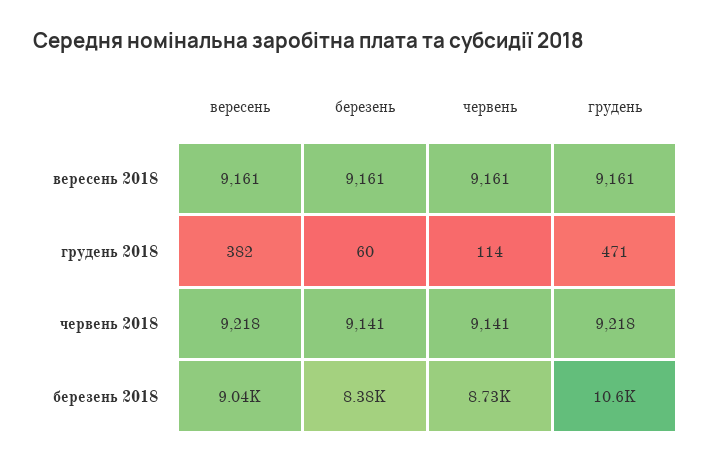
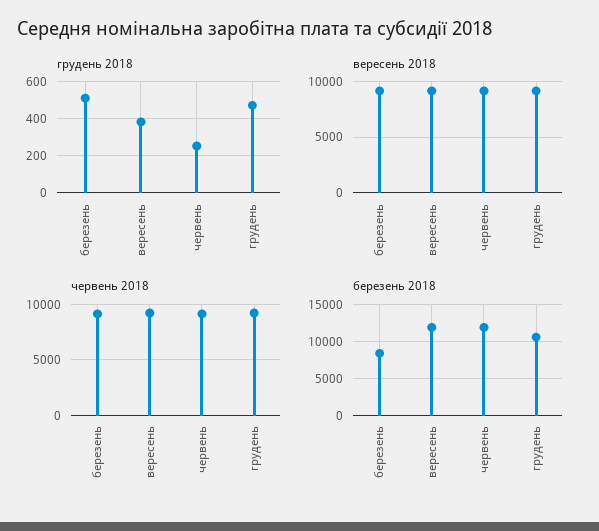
грудень 2018, березень: 60 -> 500
грудень 2018, червень: 114 -> 250
березень 2018, вересень: 9040 -> 12000
березень 2018, червень: 8730 -> 12000

